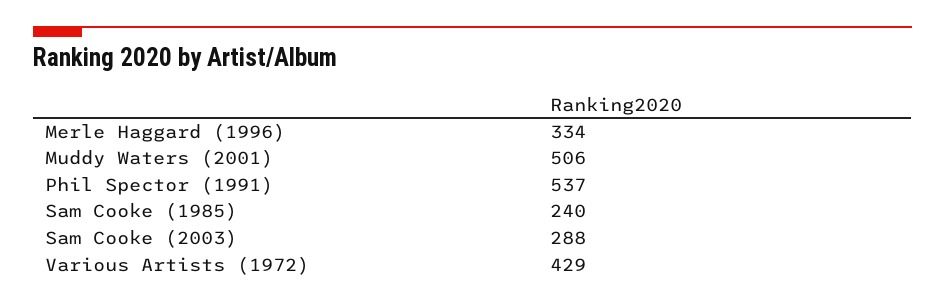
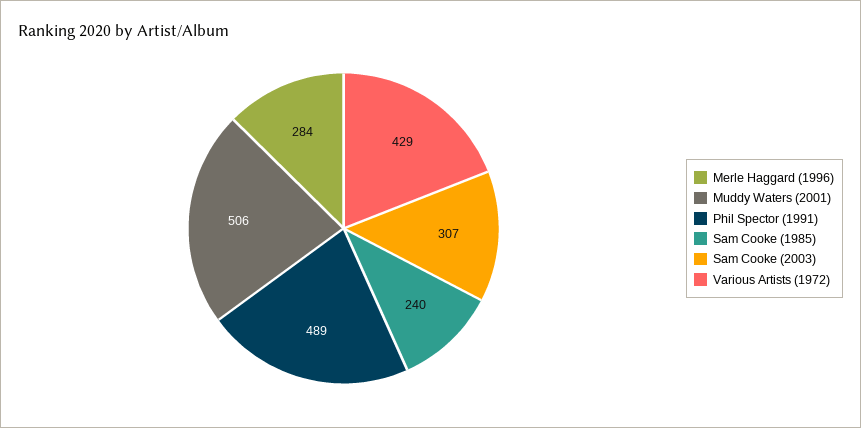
Merle Haggard (1996): 334 -> 284
Phil Spector (1991): 537 -> 489
Sam Cooke (2003): 288 -> 307

